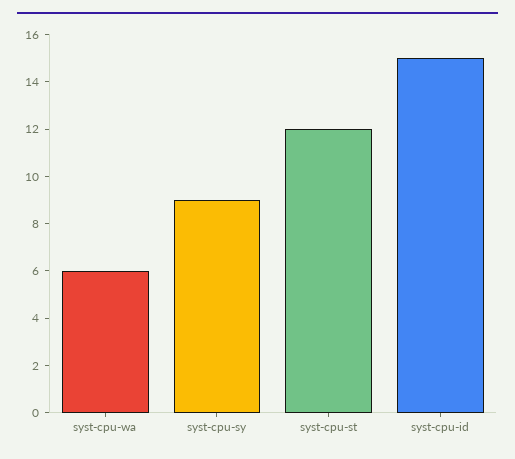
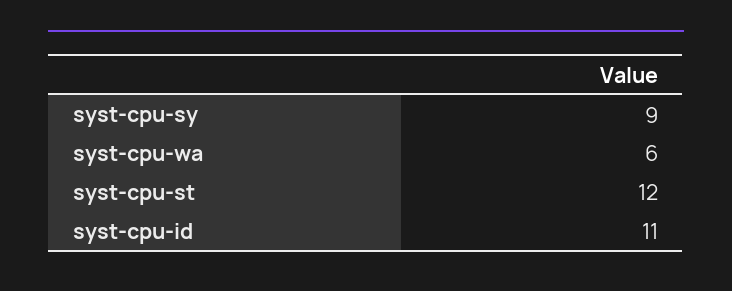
syst-cpu-id: 15 -> 11

